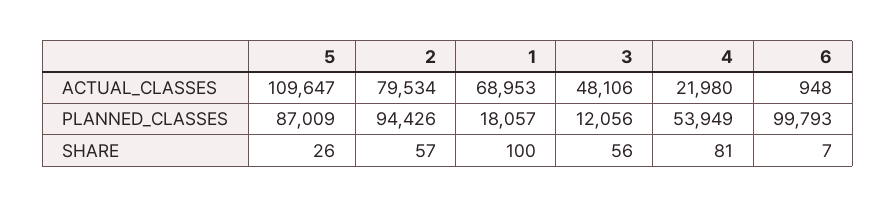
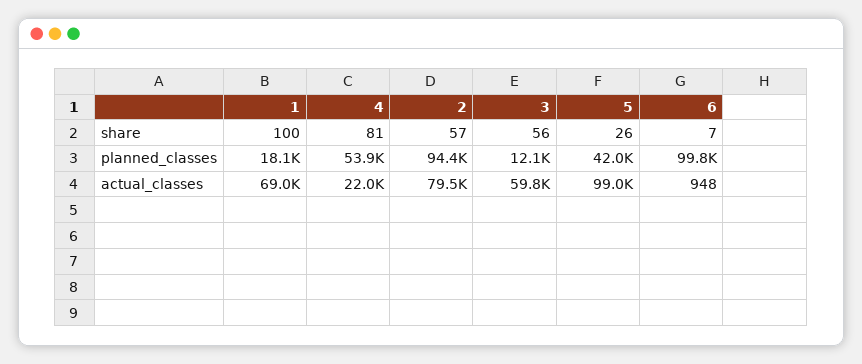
5, ACTUAL_CLASSES: 109647 -> 99000
3, ACTUAL_CLASSES: 48106 -> 59800
5, PLANNED_CLASSES: 87009 -> 42000

